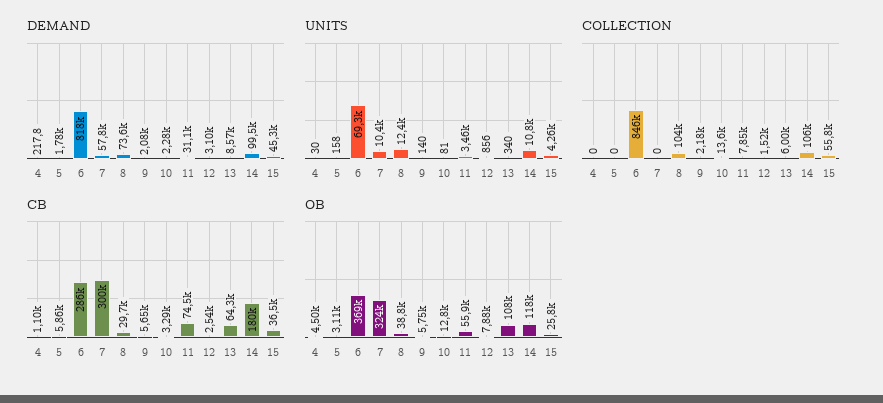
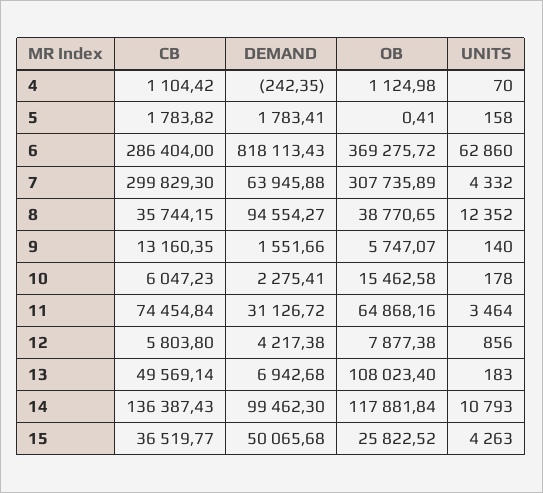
DEMAND, 4: 217.8 -> -242.35
DEMAND, 7: 57800 -> 63945.88
DEMAND, 8: 73600 -> 94554.27
DEMAND, 9: 2080 -> 1551.66
DEMAND, 12: 3100 -> 4217.38
DEMAND, 13: 8570 -> 6942.68
DEMAND, 15: 45300 -> 50065.68
UNITS, 4: 30 -> 70
UNITS, 6: 69300 -> 62860
UNITS, 7: 10400 -> 4332
UNITS, 10: 81 -> 178
UNITS, 13: 340 -> 183
COLLECTION, 4: 0 -> none
COLLECTION, 5: 0 -> none
COLLECTION, 6: 846000 -> none
COLLECTION, 7: 0 -> none
COLLECTION, 8: 104000 -> none
COLLECTION, 9: 2180 -> none
COLLECTION, 10: 13600 -> none
COLLECTION, 11: 7850 -> none
COLLECTION, 12: 1520 -> none
COLLECTION, 13: 6000 -> none
COLLECTION, 14: 106000 -> none
COLLECTION, 15: 55800 -> none
CB, 5: 5860 -> 1783.82
CB, 8: 29700 -> 35744.15
CB, 9: 5650 -> 13160.35
CB, 10: 3290 -> 6047.23
CB, 12: 2540 -> 5803.8
CB, 13: 64300 -> 49569.14
CB, 14: 180000 -> 136387.43
OB, 4: 4500 -> 1124.98
OB, 5: 3110 -> 0.41
OB, 7: 324000 -> 307735.89
OB, 10: 12800 -> 15462.58
OB, 11: 55900 -> 64868.16

